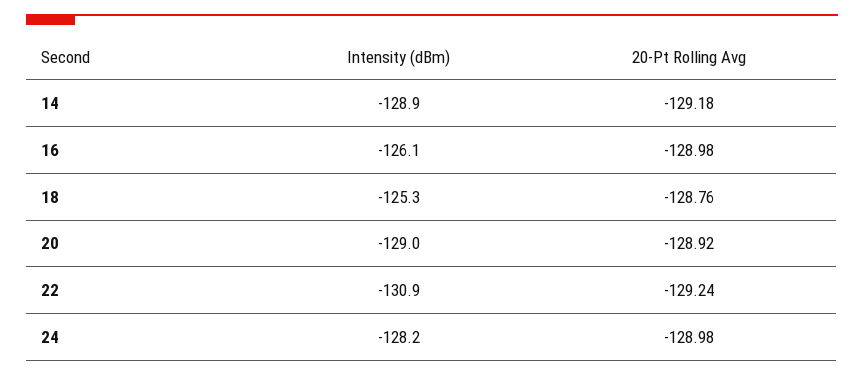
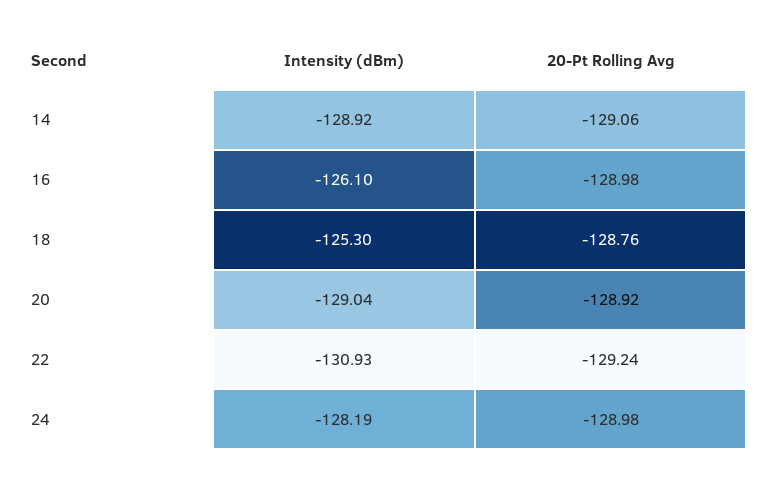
20-Pt Rolling Avg, 14: -129.18 -> -129.06

